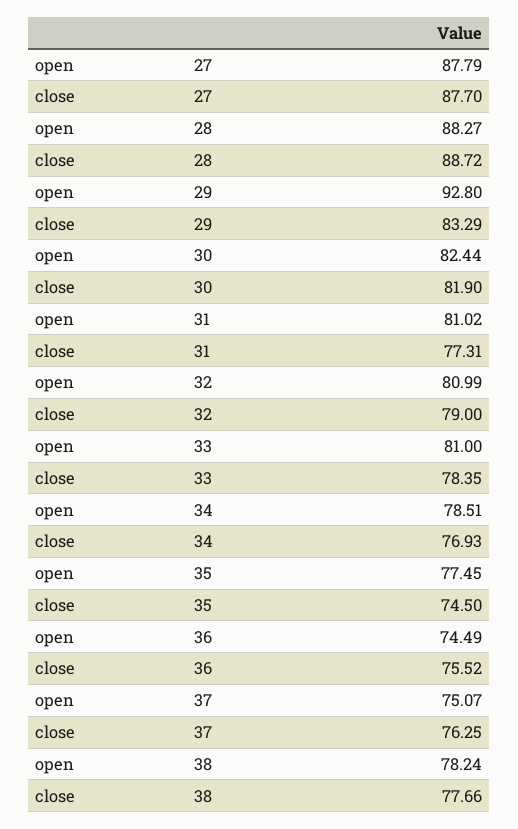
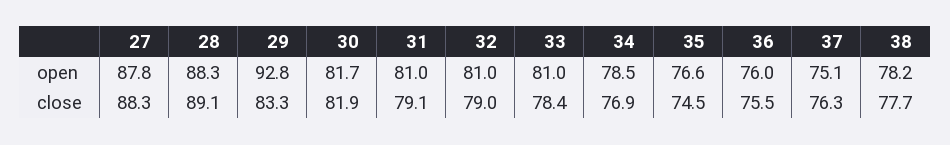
close, 27: 87.7 -> 88.3
close, 28: 88.72 -> 89.1
open, 30: 82.44 -> 81.7
close, 31: 77.31 -> 79.1
open, 35: 77.45 -> 76.6
open, 36: 74.49 -> 76

